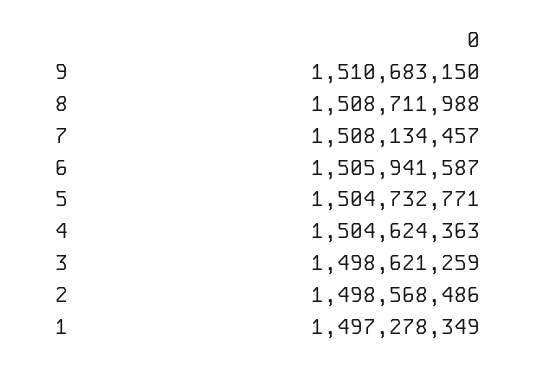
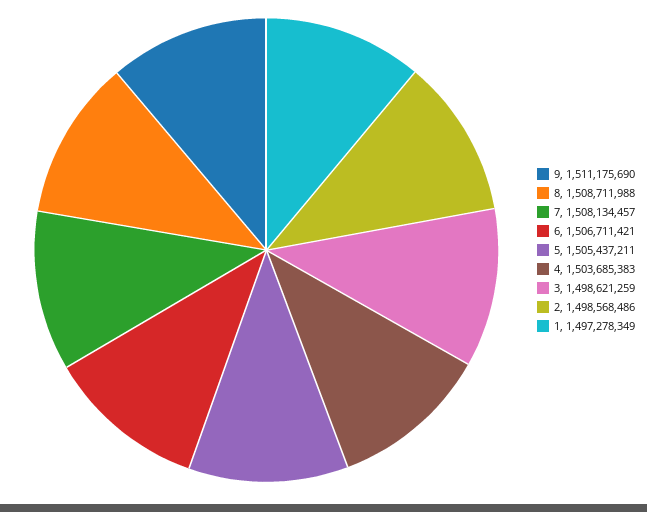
9: 1510683150 -> 1511175690
6: 1505941587 -> 1506711421
5: 1504732771 -> 1505437211
4: 1504624363 -> 1503685383

